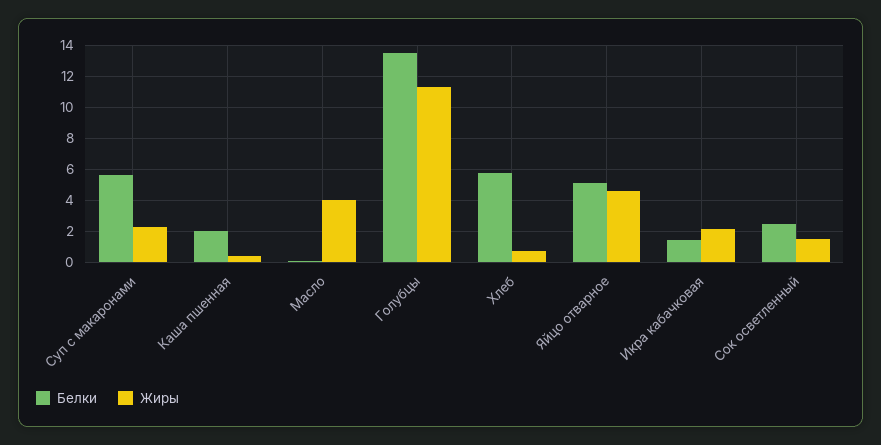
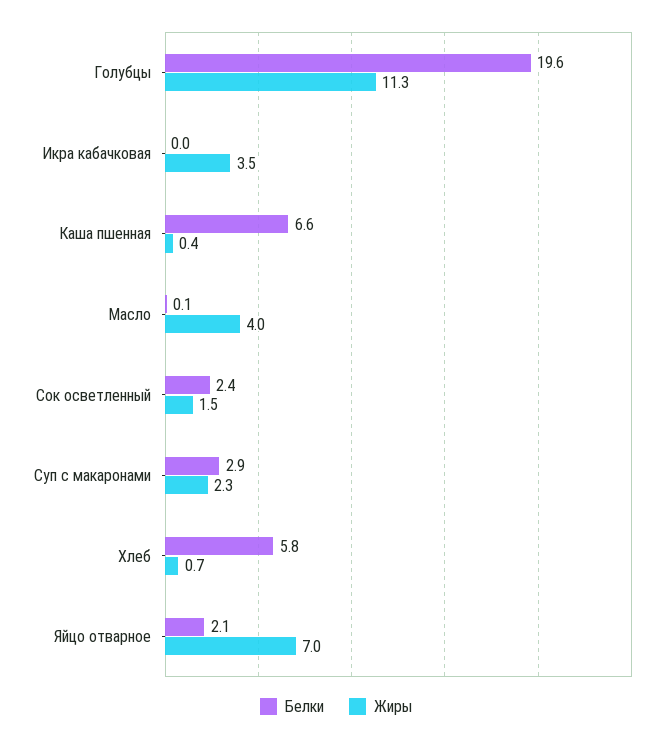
Белки, Суп с макаронами: 5.5 -> 2.9
Белки, Каша пшенная: 2 -> 6.6
Белки, Голубцы: 13.5 -> 19.6
Белки, Яйцо отварное: 5 -> 2.1
Жиры, Яйцо отварное: 4.5 -> 7
Белки, Икра кабачковая: 1.5 -> 0
Жиры, Икра кабачковая: 2 -> 3.5

